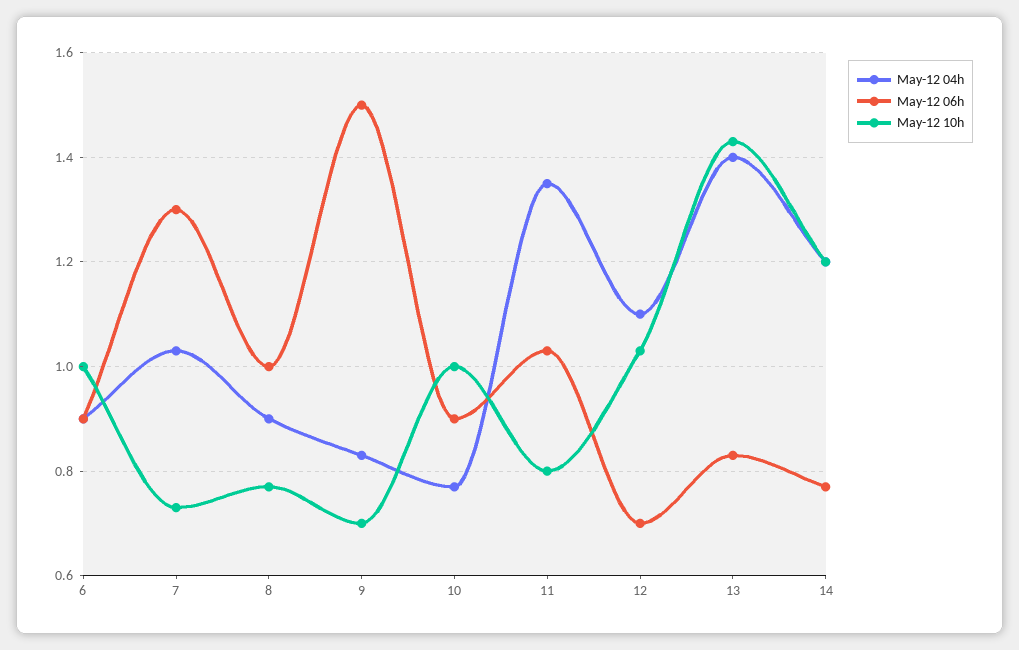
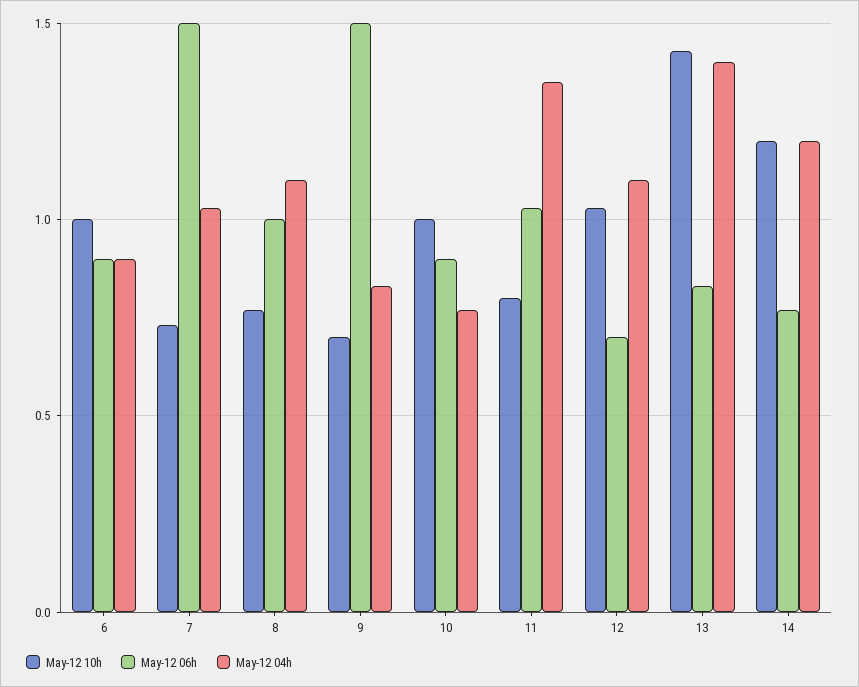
May-12 06h, 7: 1.3 -> 1.5
May-12 04h, 8: 0.9 -> 1.1

